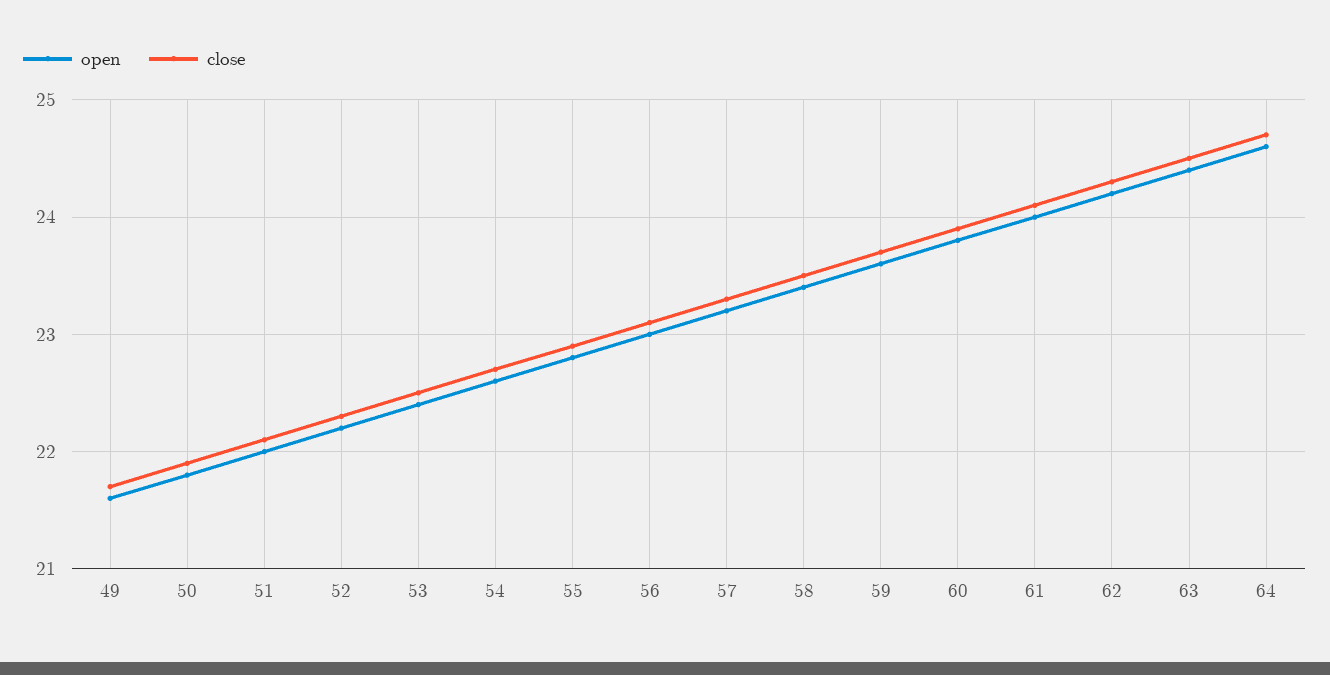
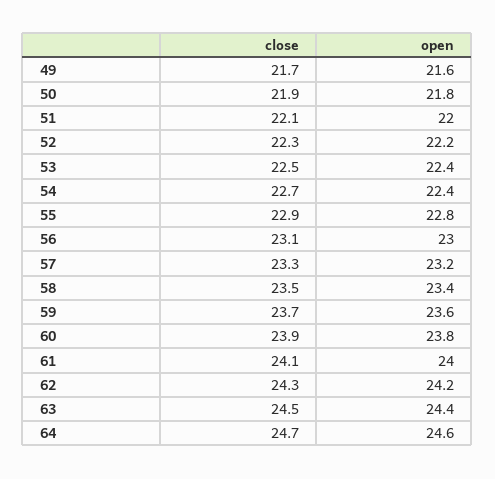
open, 54: 22.6 -> 22.4

